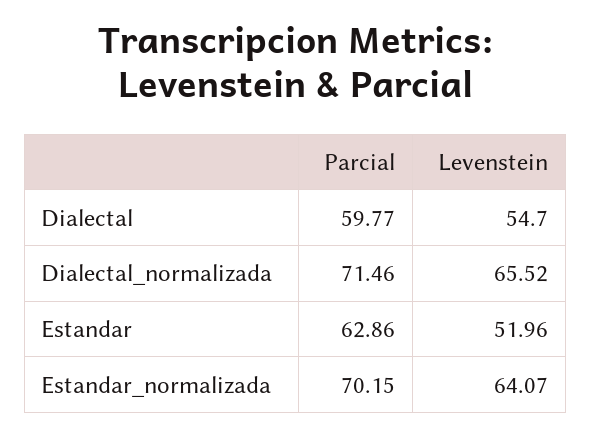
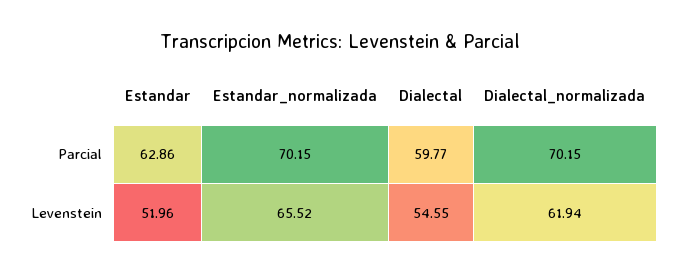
Levenstein, Dialectal: 54.7 -> 54.55
Parcial, Dialectal_normalizada: 71.46 -> 70.15
Levenstein, Dialectal_normalizada: 65.52 -> 61.94
Levenstein, Estandar_normalizada: 64.07 -> 65.52

